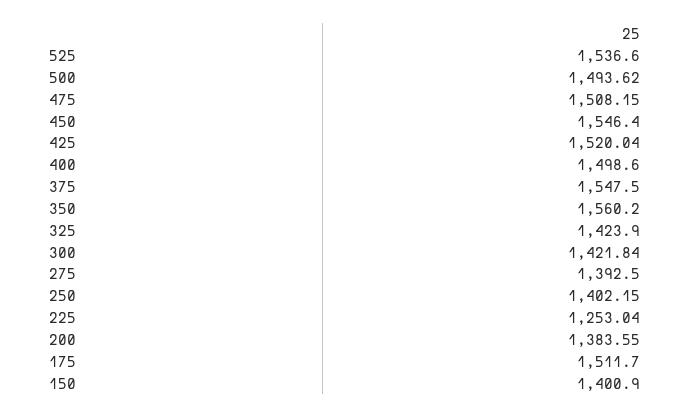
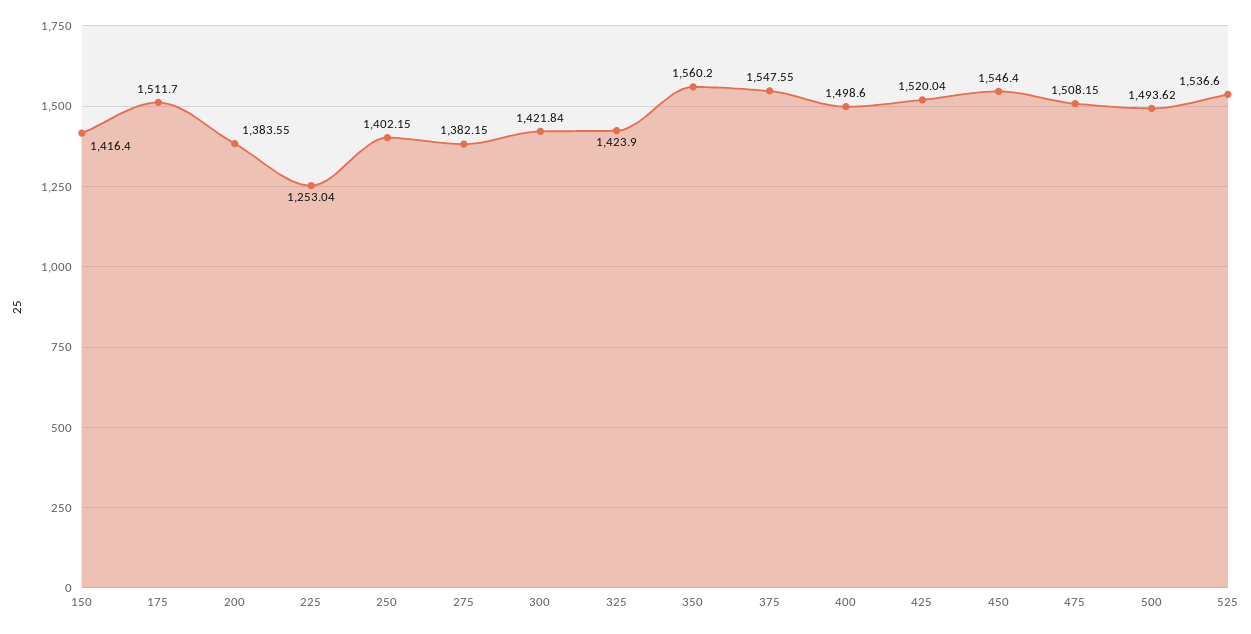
375: 1547.5 -> 1547.55
275: 1392.5 -> 1382.15
150: 1400.9 -> 1416.4

